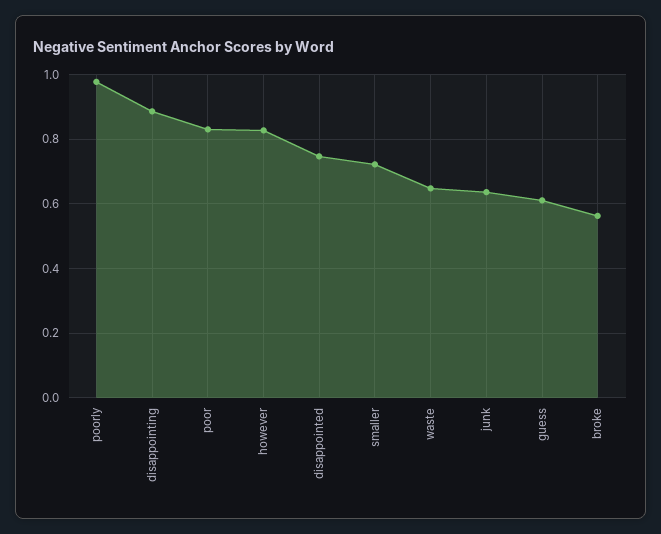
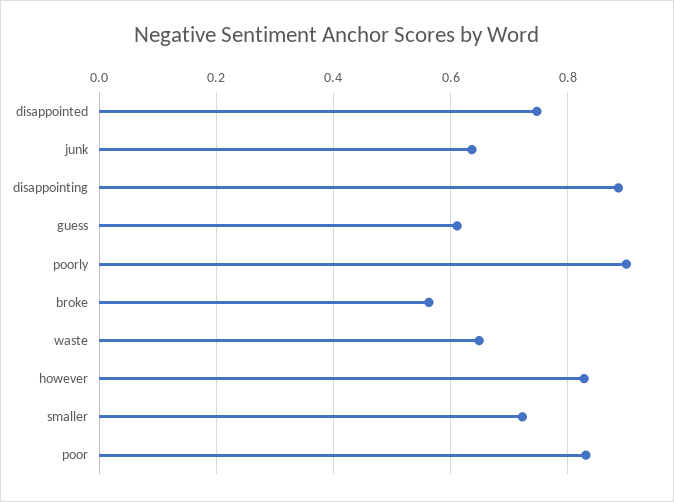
poorly: 0.98 -> 0.9

